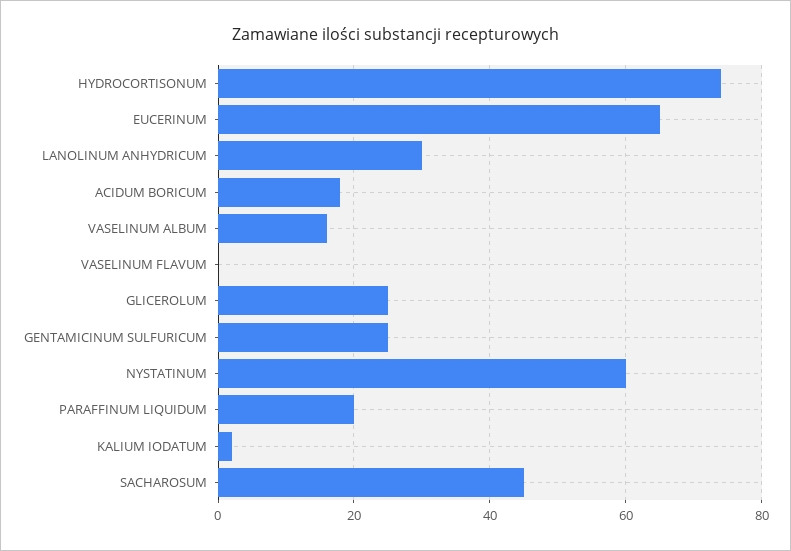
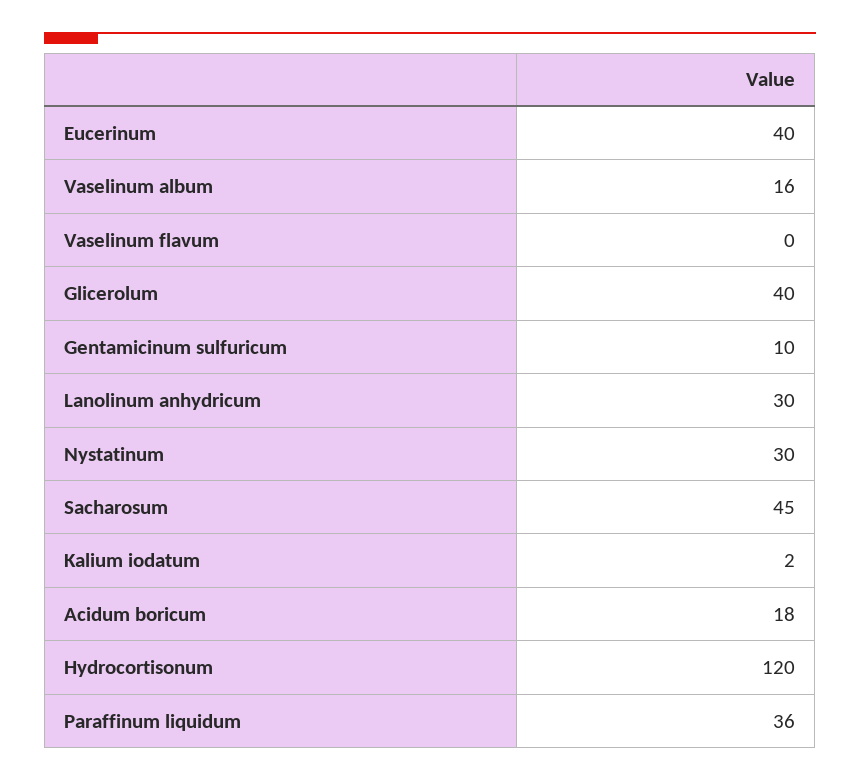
HYDROCORTISONUM: 75 -> 120
EUCERINUM: 65 -> 40
GLICEROLUM: 25 -> 40
GENTAMICINUM SULFURICUM: 25 -> 10
NYSTATINUM: 60 -> 30
PARAFFINUM LIQUIDUM: 20 -> 36

